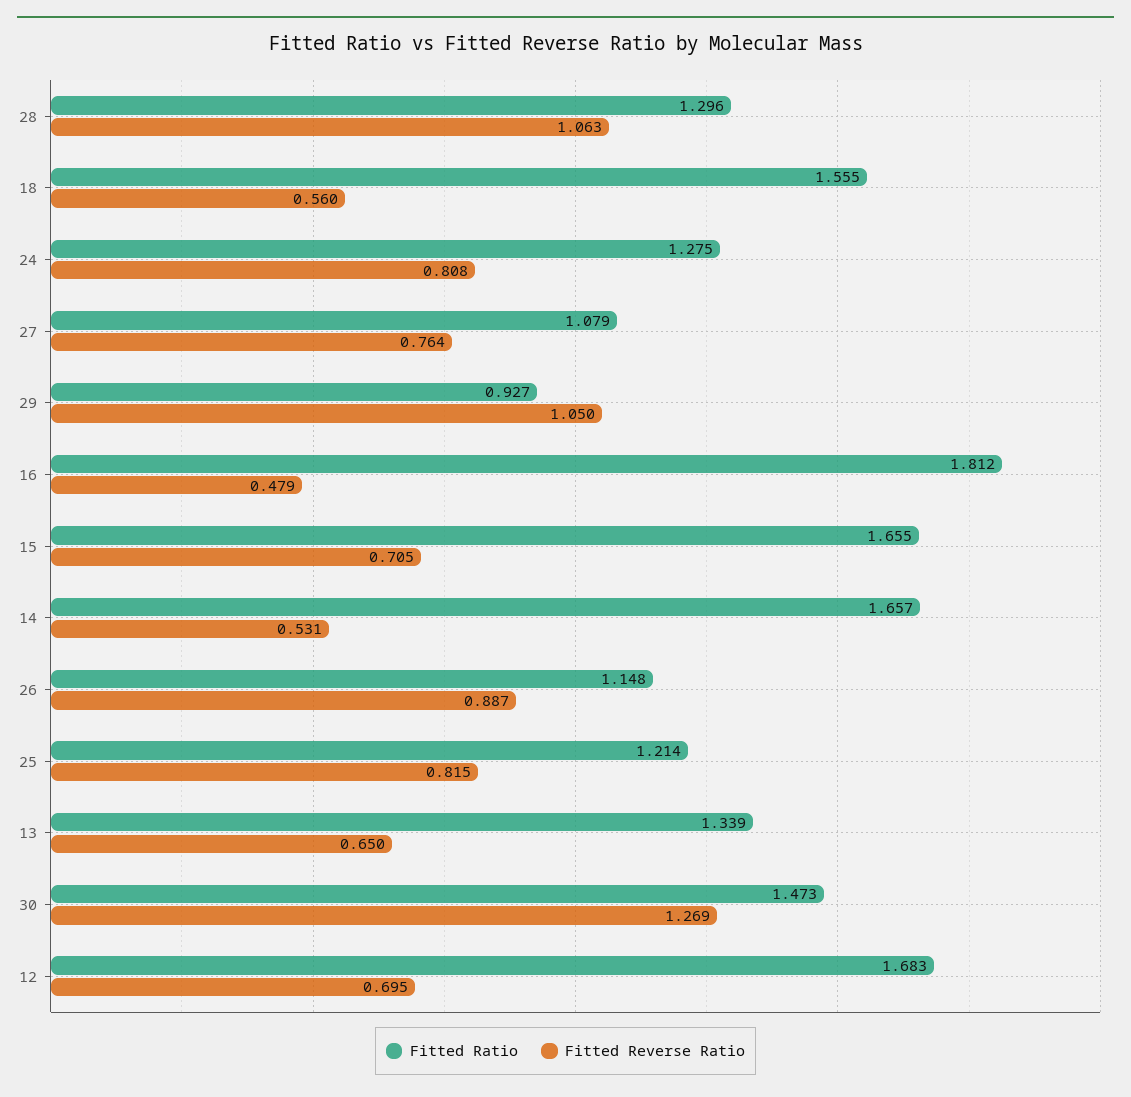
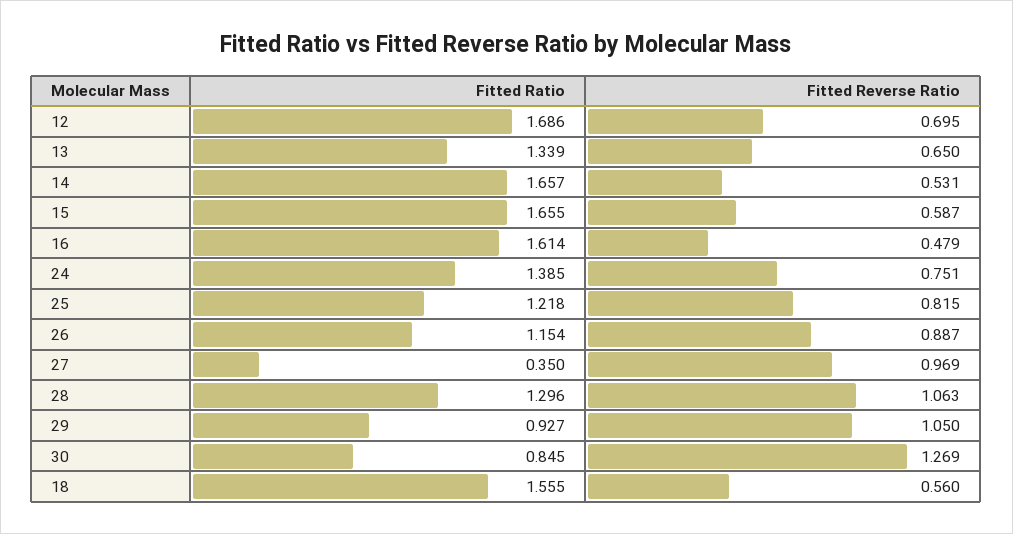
Fitted Ratio, 24: 1.275 -> 1.385
Fitted Reverse Ratio, 24: 0.808 -> 0.751
Fitted Ratio, 27: 1.079 -> 0.35
Fitted Reverse Ratio, 27: 0.764 -> 0.969
Fitted Ratio, 16: 1.812 -> 1.614
Fitted Reverse Ratio, 15: 0.705 -> 0.587
Fitted Ratio, 26: 1.148 -> 1.154
Fitted Ratio, 25: 1.214 -> 1.218
Fitted Ratio, 30: 1.473 -> 0.845
Fitted Ratio, 12: 1.683 -> 1.686

